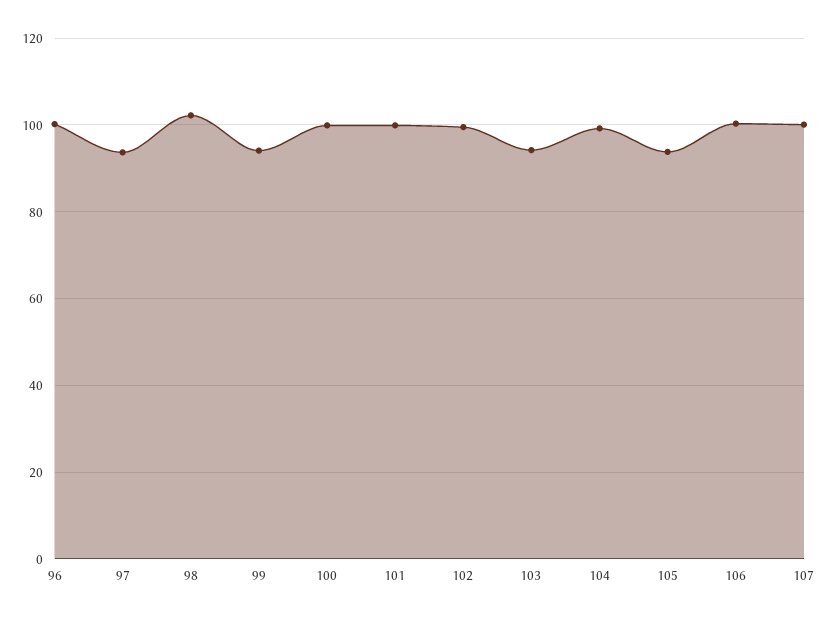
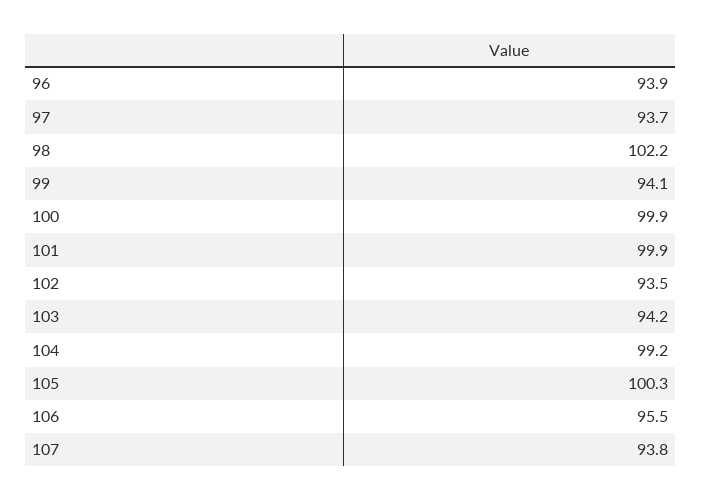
96: 100 -> 93.9
102: 100 -> 93.5
105: 94 -> 100.3
106: 100 -> 95.5
107: 100 -> 93.8

